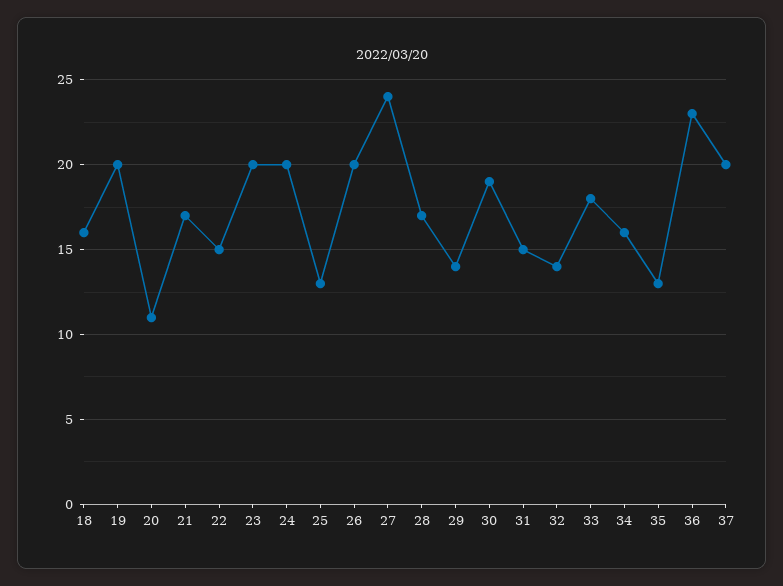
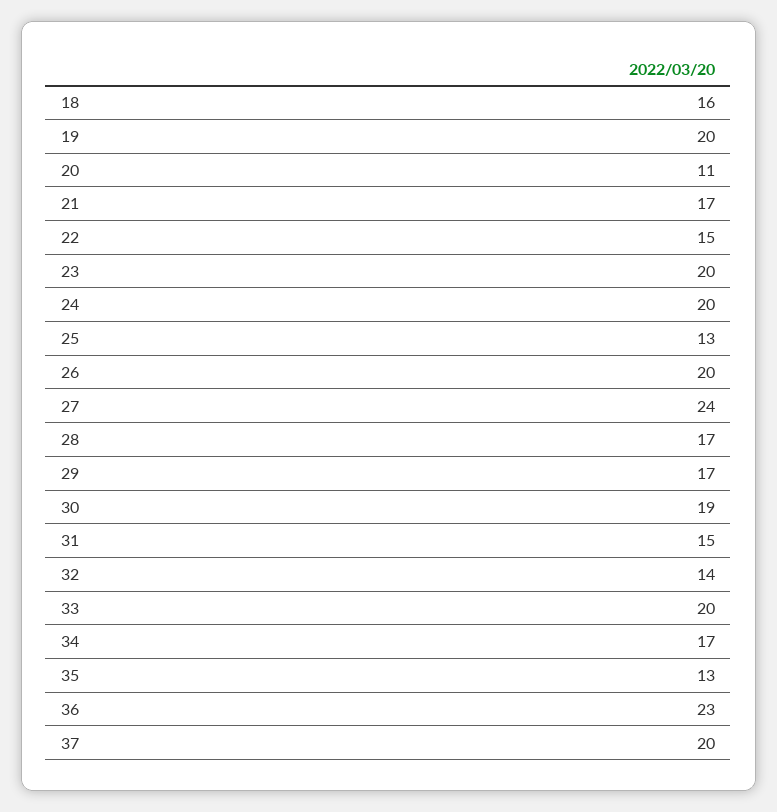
29: 14 -> 17
33: 18 -> 20
34: 16 -> 17

